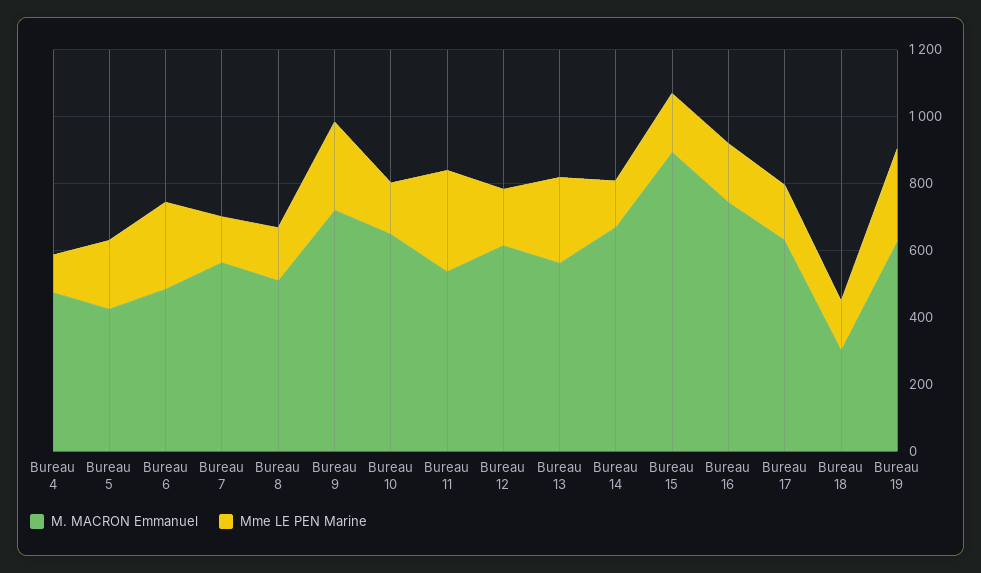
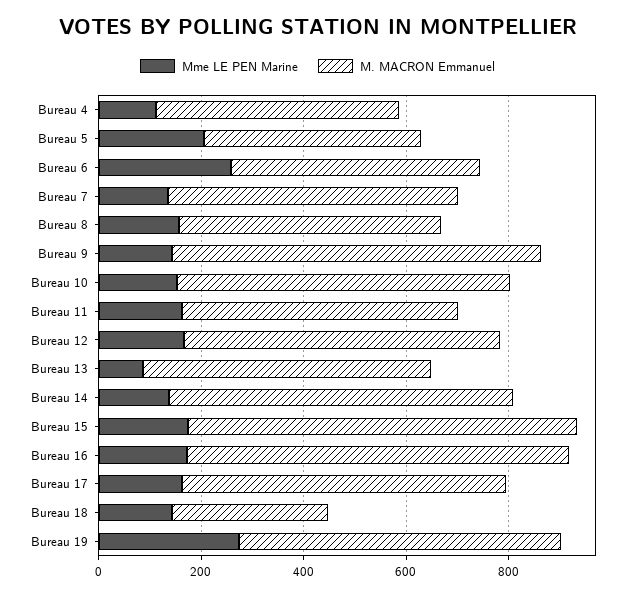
Mme LE PEN Marine, Bureau 9: 250 -> 150
Mme LE PEN Marine, Bureau 11: 300 -> 150
Mme LE PEN Marine, Bureau 13: 250 -> 100
M. MACRON Emmanuel, Bureau 15: 900 -> 750

